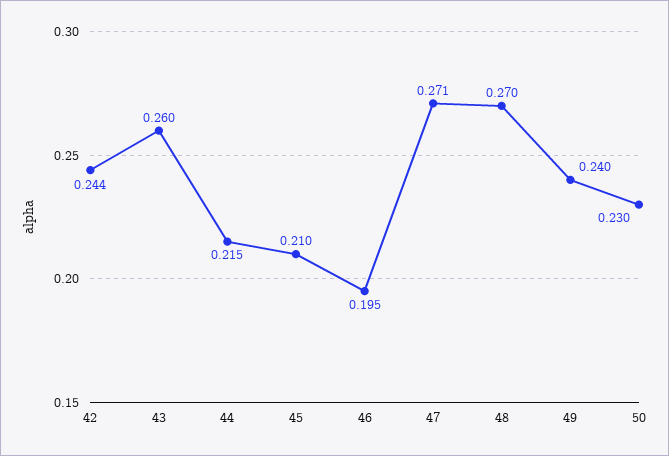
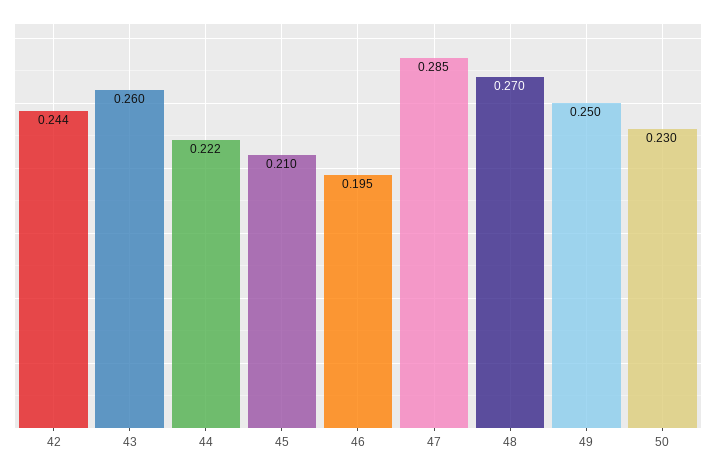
44: 0.215 -> 0.222
47: 0.271 -> 0.285
49: 0.24 -> 0.25

